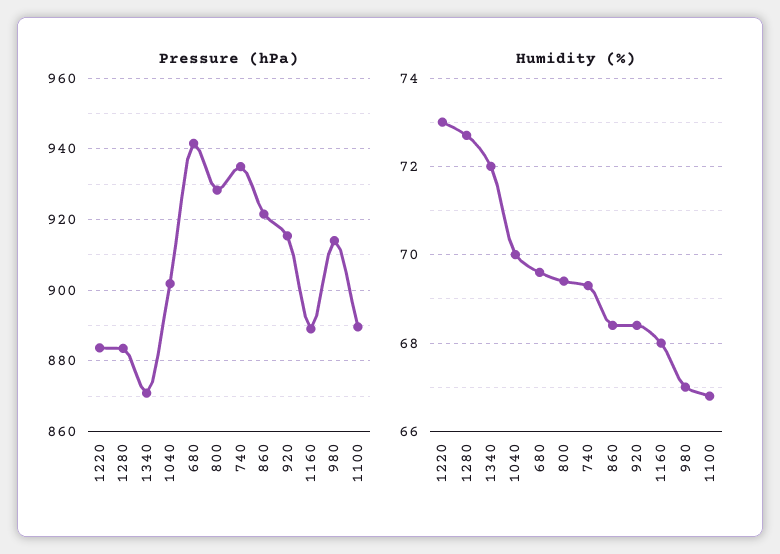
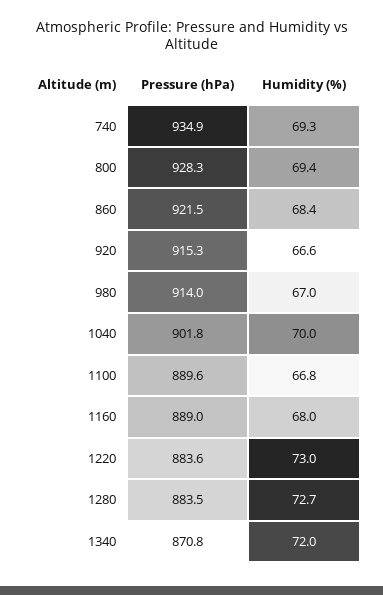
Pressure (hPa), 680: 942 -> none
Humidity (%), 680: 69.5 -> none
Humidity (%), 920: 68.5 -> 66.6

